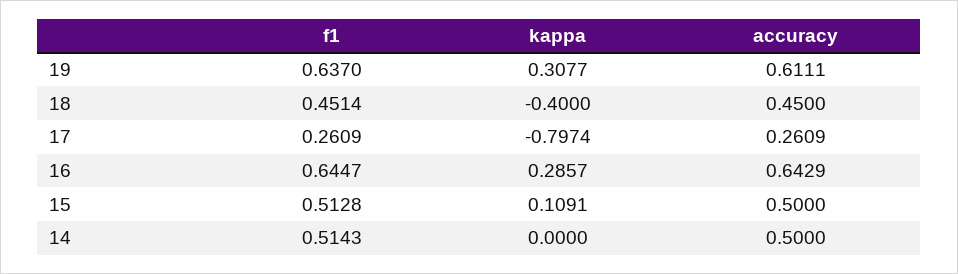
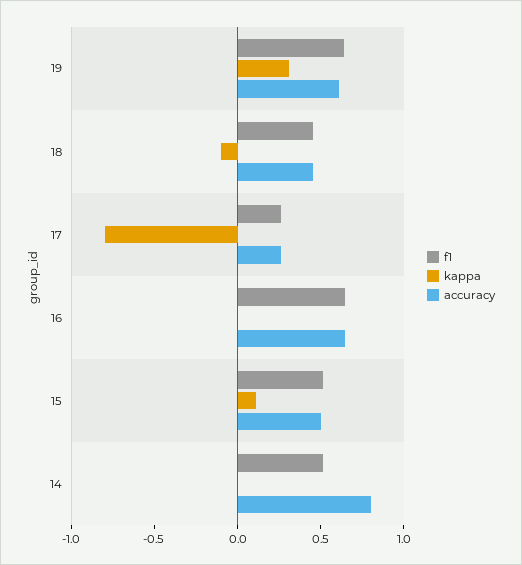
kappa, 18: -0.4 -> -0.1
kappa, 16: 0.2857 -> 0
accuracy, 14: 0.5 -> 0.8

